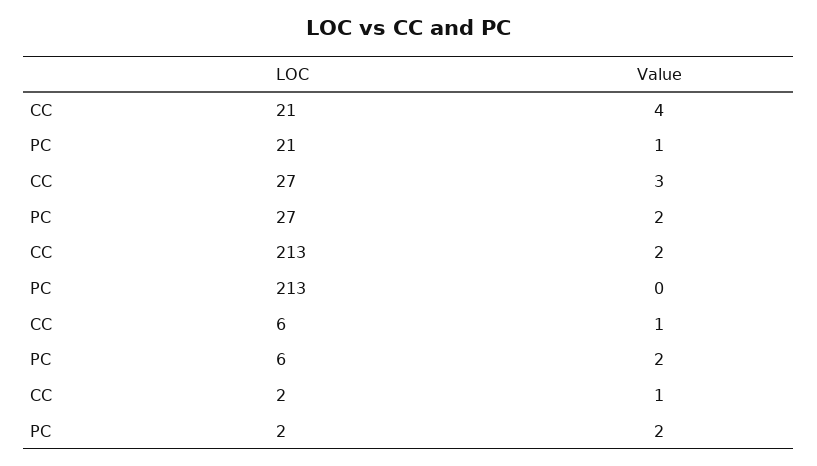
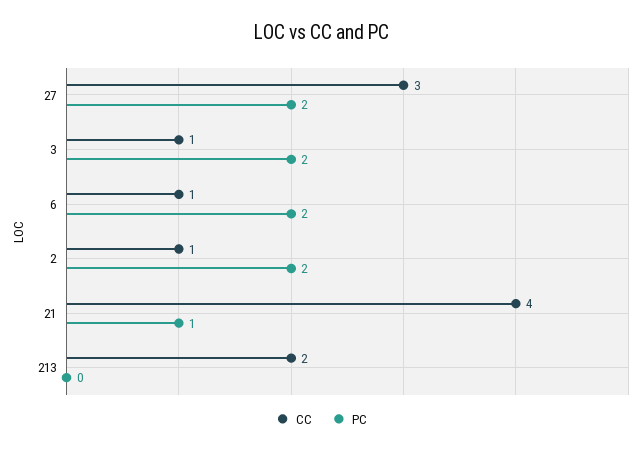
CC, 3: none -> 1
PC, 3: none -> 2

